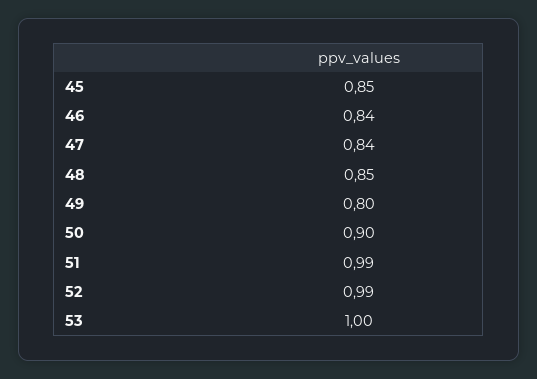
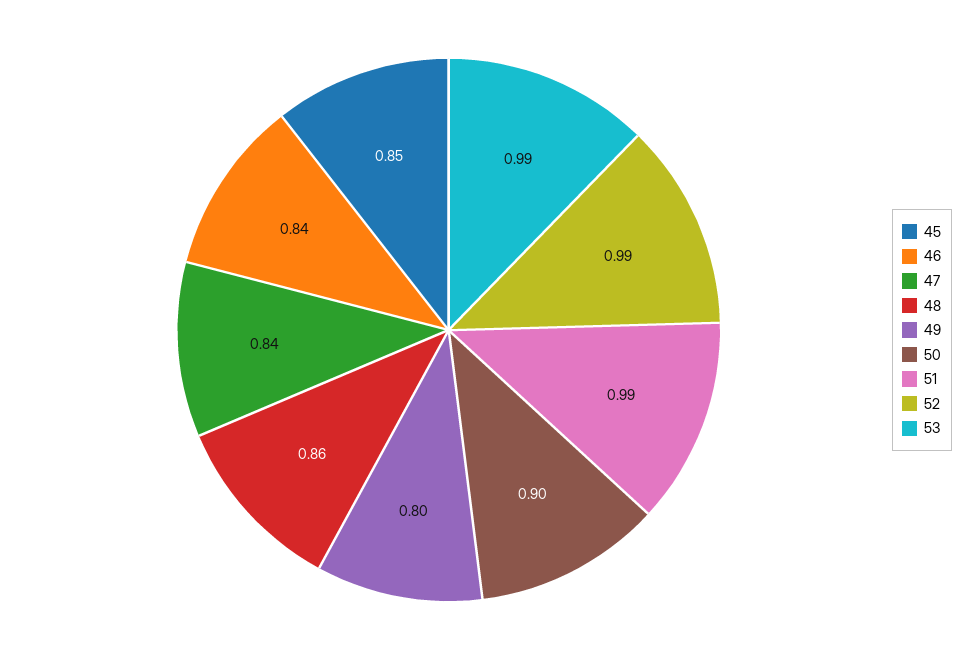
48: 0.85 -> 0.86
53: 1 -> 0.99

